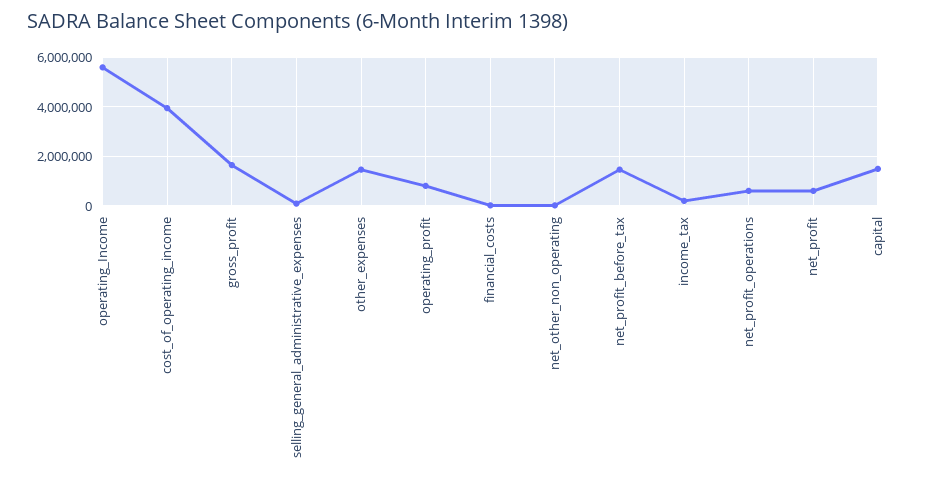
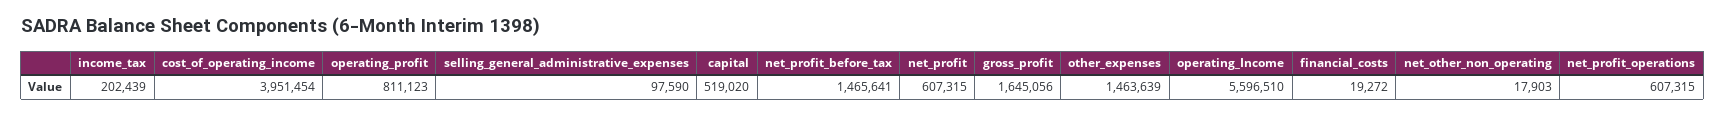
capital: 1500000 -> 519020

